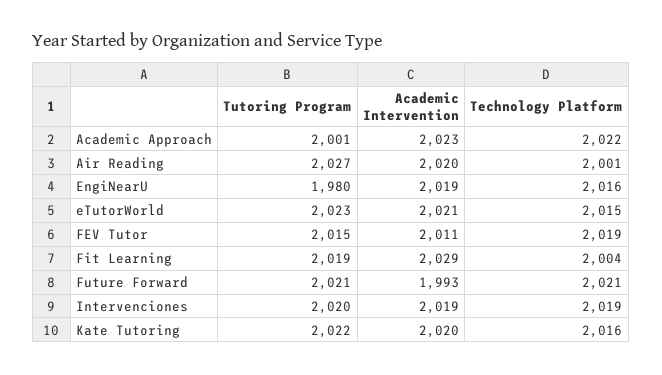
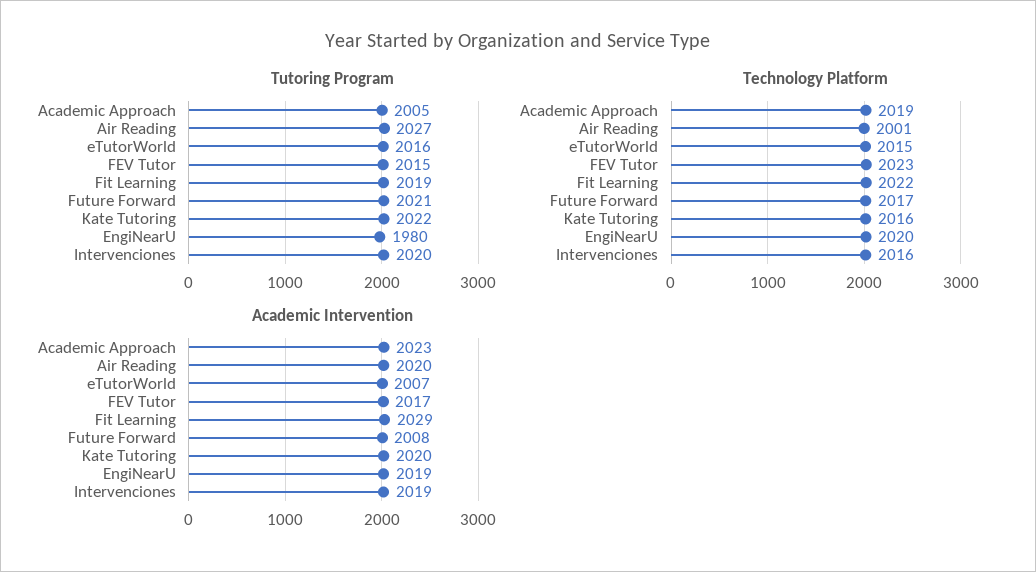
Tutoring Program, Academic Approach: 2001 -> 2005
Technology Platform, Academic Approach: 2022 -> 2019
Technology Platform, EngiNearU: 2016 -> 2020
Tutoring Program, eTutorWorld: 2023 -> 2016
Academic Intervention, eTutorWorld: 2021 -> 2007
Academic Intervention, FEV Tutor: 2011 -> 2017
Technology Platform, FEV Tutor: 2019 -> 2023
Technology Platform, Fit Learning: 2004 -> 2022
Academic Intervention, Future Forward: 1993 -> 2008
Technology Platform, Future Forward: 2021 -> 2017
Technology Platform, Intervenciones: 2019 -> 2016

